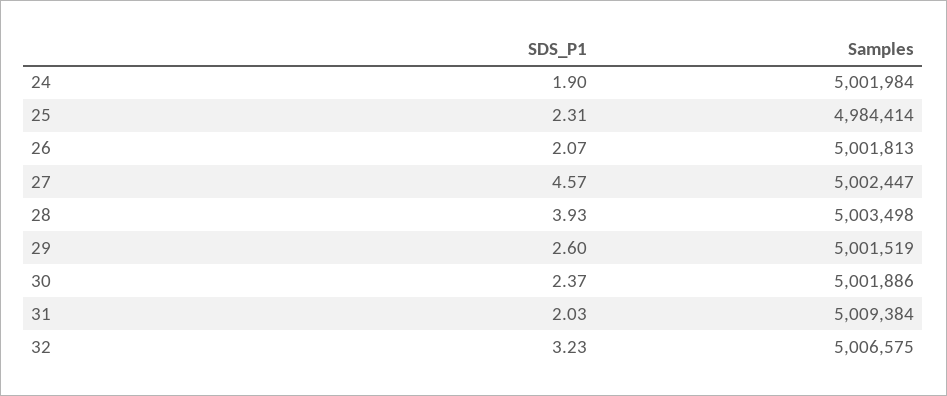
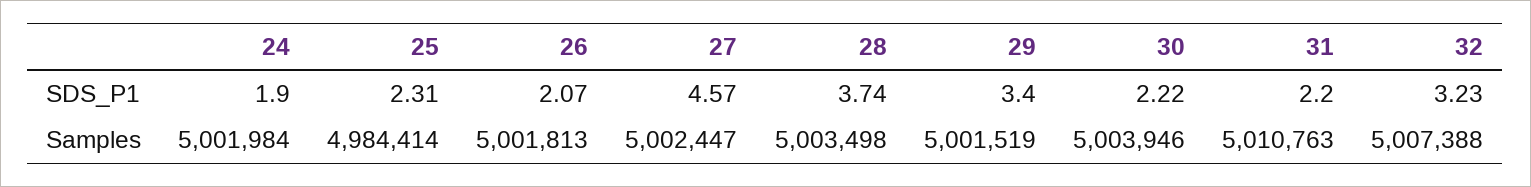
SDS_P1, 28: 3.93 -> 3.74
SDS_P1, 29: 2.6 -> 3.4
SDS_P1, 30: 2.37 -> 2.22
Samples, 30: 5001886 -> 5003946
SDS_P1, 31: 2.03 -> 2.2
Samples, 31: 5009384 -> 5010763
Samples, 32: 5006575 -> 5007388

